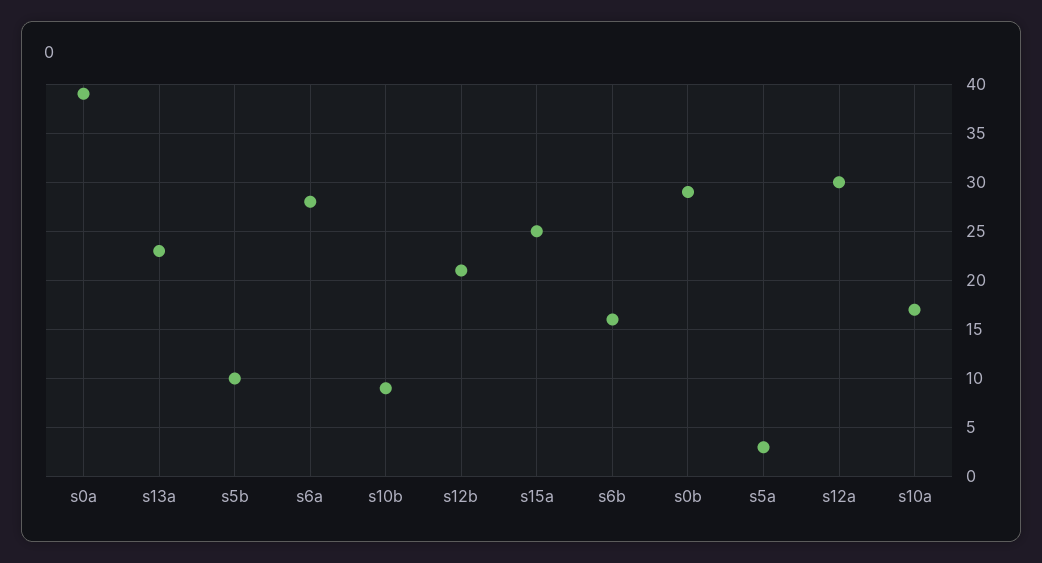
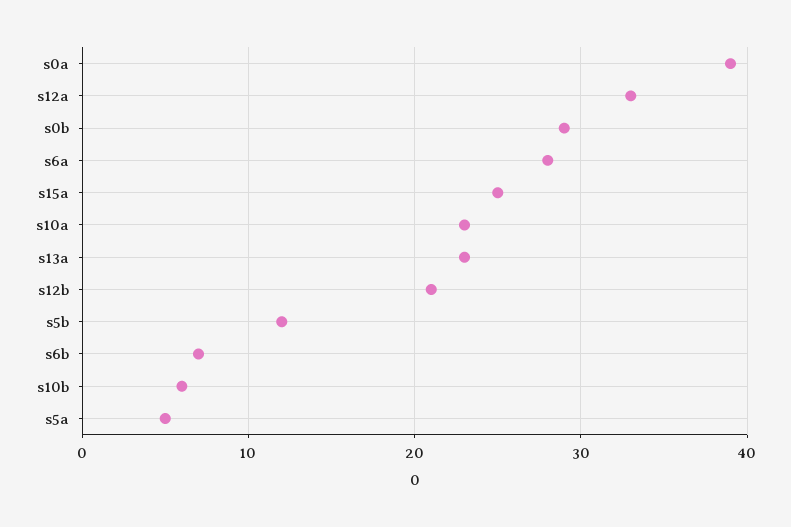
s5b: 10 -> 12
s10b: 9 -> 6
s6b: 16 -> 7
s5a: 3 -> 5
s12a: 30 -> 33
s10a: 17 -> 23

